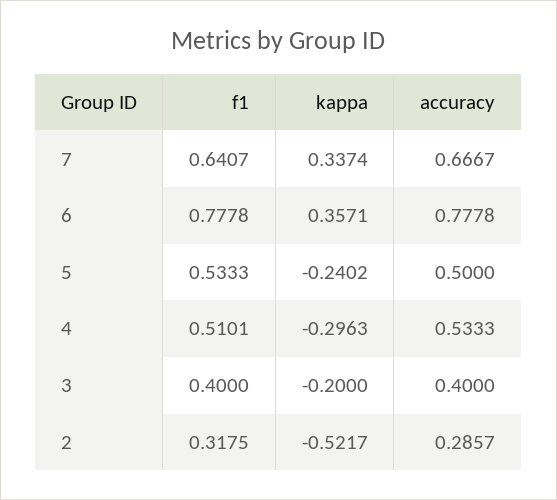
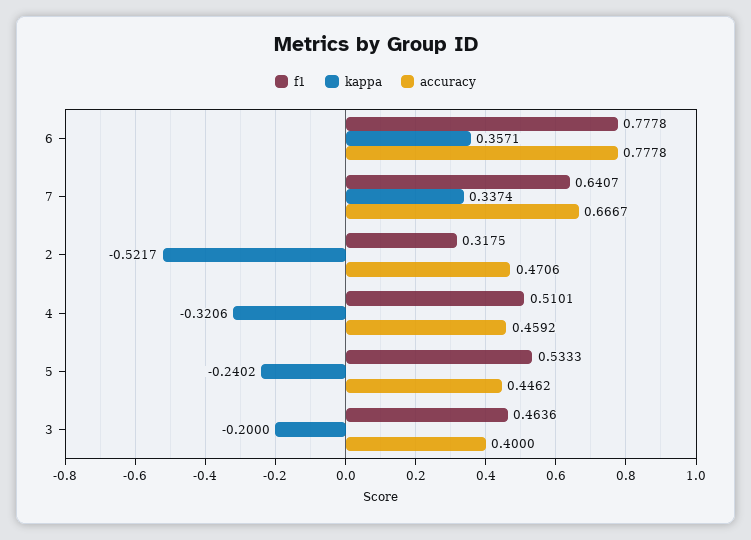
accuracy, 5: 0.5 -> 0.4462
kappa, 4: -0.2963 -> -0.3206
accuracy, 4: 0.5333 -> 0.4592
f1, 3: 0.4 -> 0.4636
accuracy, 2: 0.2857 -> 0.4706

